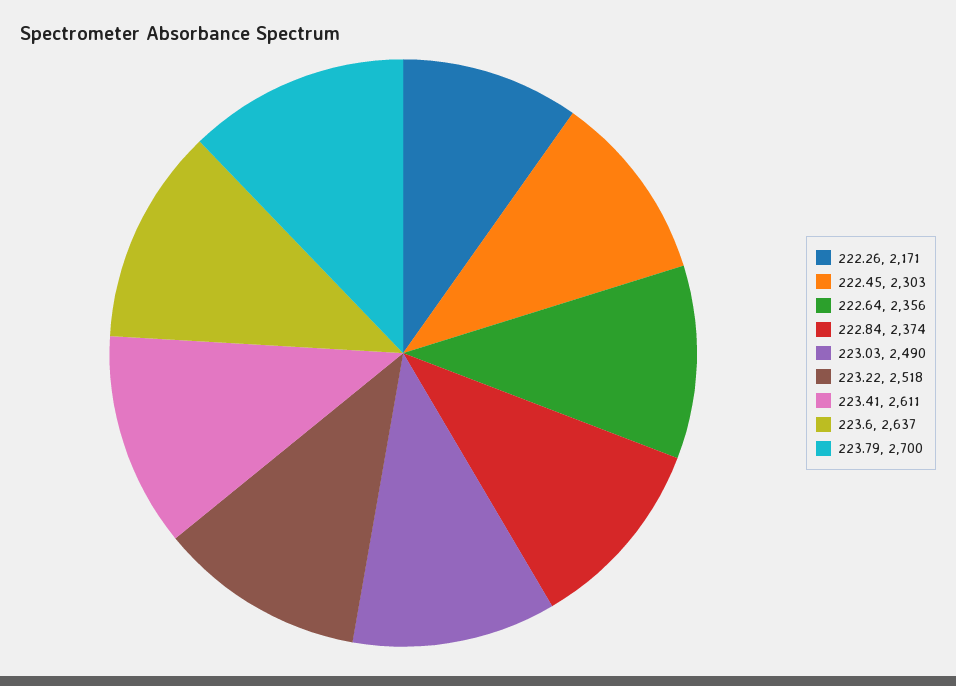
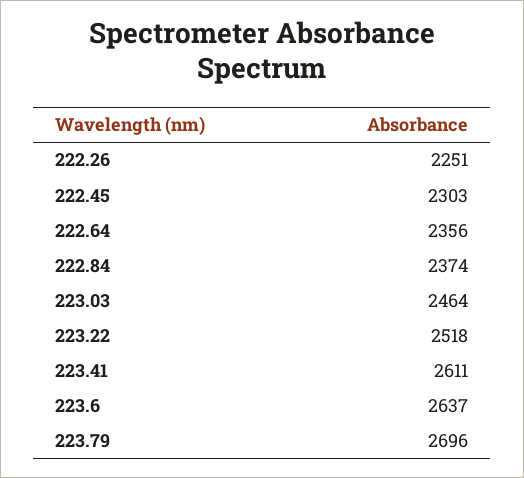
222.26: 2171 -> 2251
223.03: 2490 -> 2464
223.79: 2700 -> 2696

